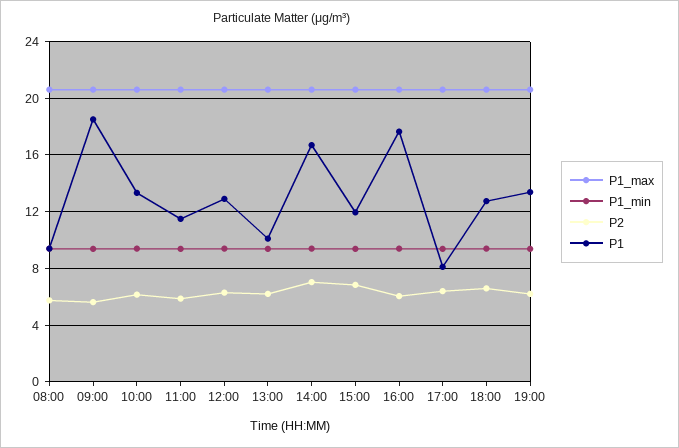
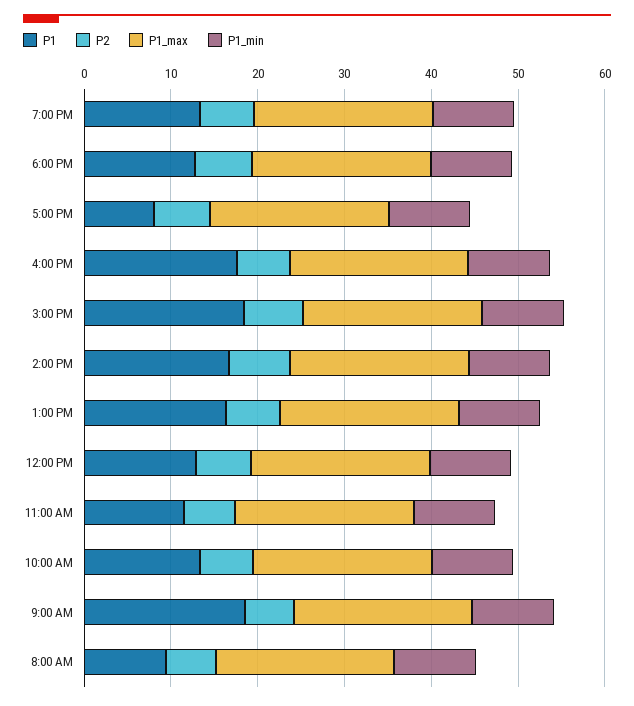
P1, 13:00: 10 -> 16
P1, 15:00: 12 -> 18

